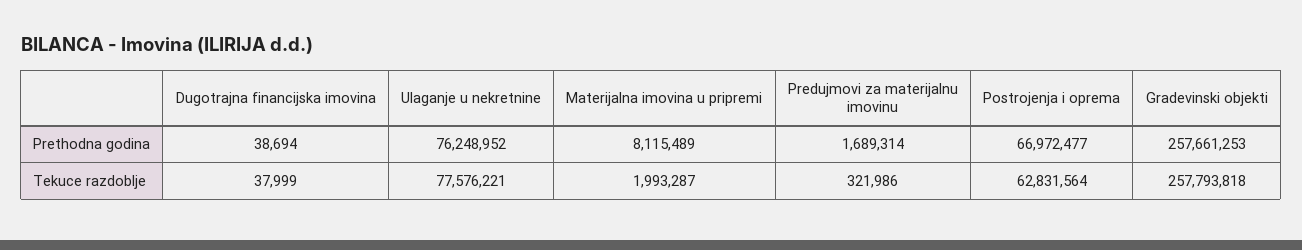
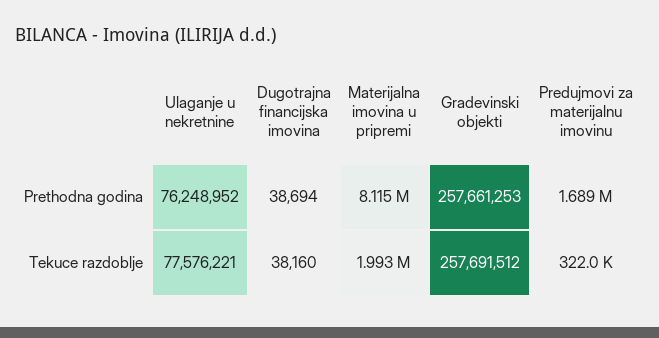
Postrojenja i oprema, Prethodna godina: 66972477 -> none
Dugotrajna financijska imovina, Tekuce razdoblje: 37999 -> 38160
Postrojenja i oprema, Tekuce razdoblje: 62831564 -> none
Gradevinski objekti, Tekuce razdoblje: 257793818 -> 257691512

